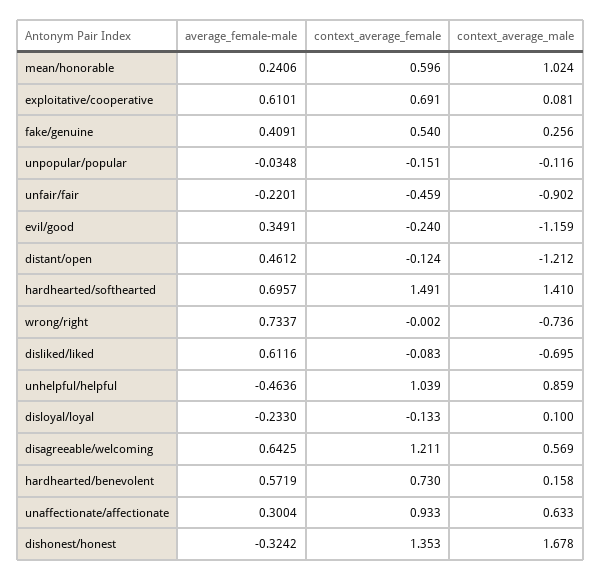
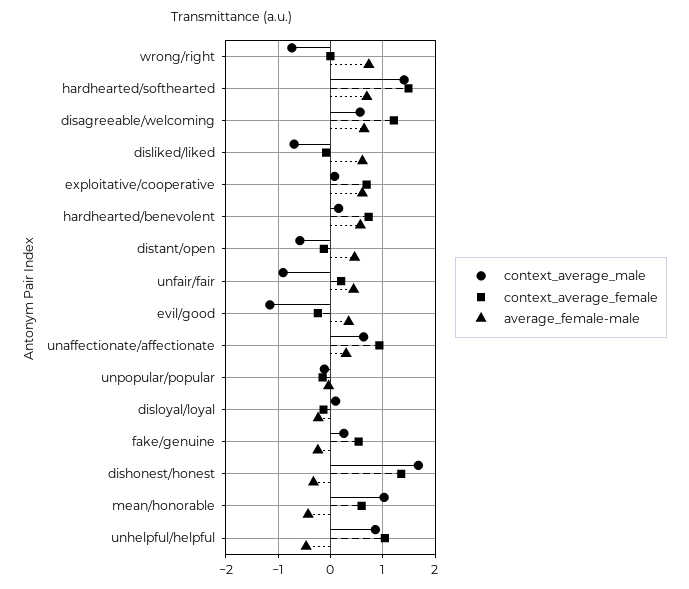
average_female-male, mean/honorable: 0.2406 -> -0.4
average_female-male, fake/genuine: 0.4091 -> -0.2
average_female-male, unfair/fair: -0.2201 -> 0.4
context_average_female, unfair/fair: -0.459 -> 0.2
context_average_male, distant/open: -1.212 -> -0.6

